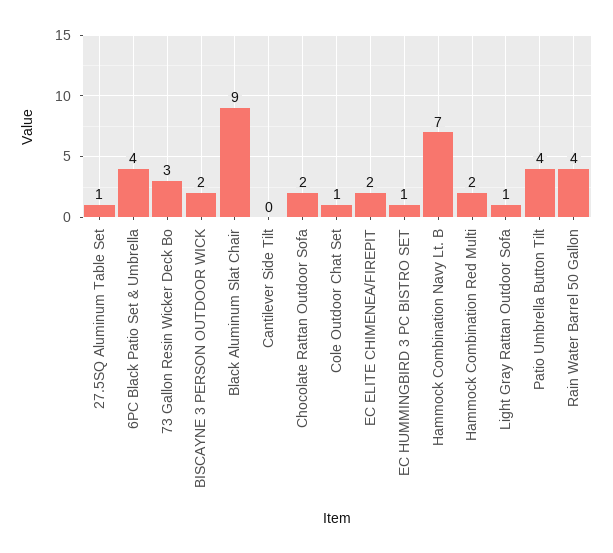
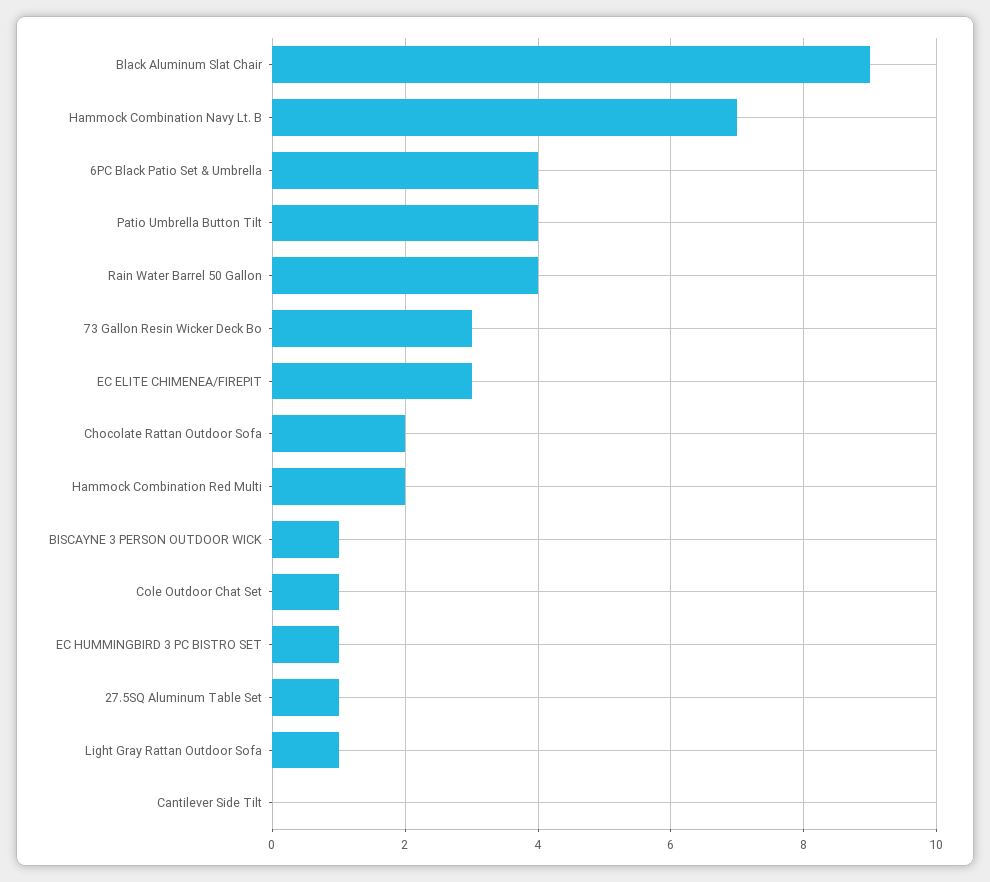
BISCAYNE 3 PERSON OUTDOOR WICK: 2 -> 1
EC ELITE CHIMENEA/FIREPIT: 2 -> 3

